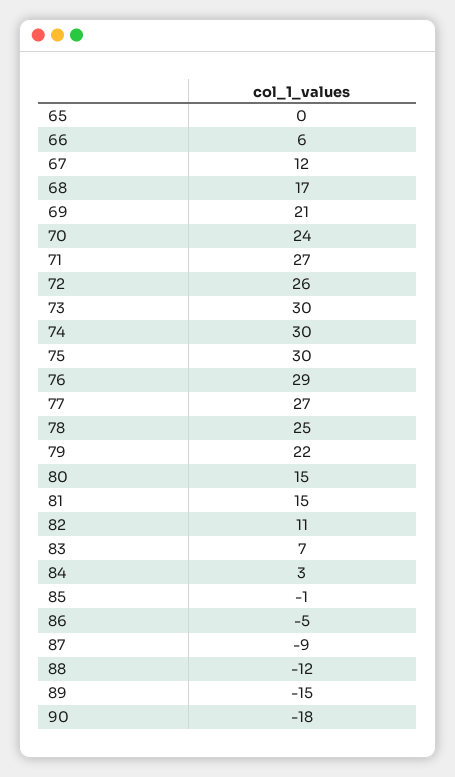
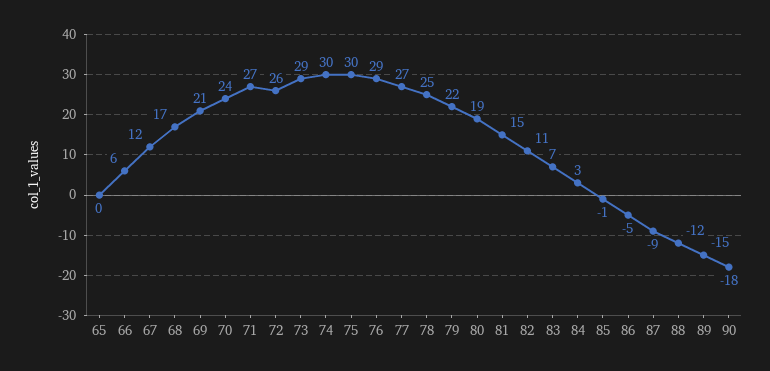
73: 30 -> 29
80: 15 -> 19

